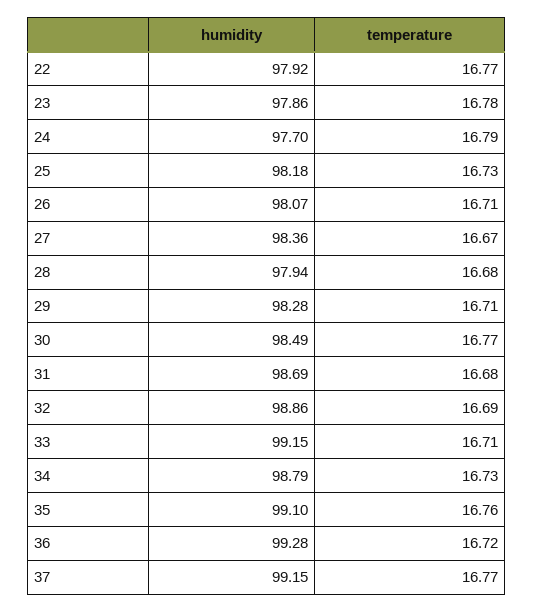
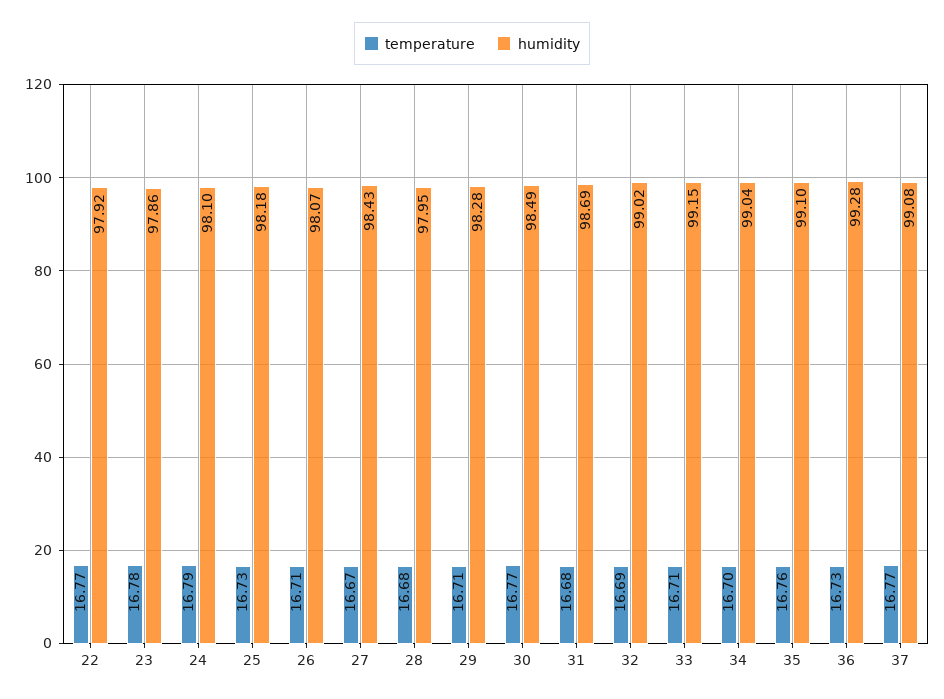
humidity, 24: 97.7 -> 98.1
humidity, 27: 98.36 -> 98.43
humidity, 28: 97.94 -> 97.95
humidity, 32: 98.86 -> 99.02
humidity, 34: 98.79 -> 99.04
temperature, 34: 16.73 -> 16.7
temperature, 36: 16.72 -> 16.73
humidity, 37: 99.15 -> 99.08

